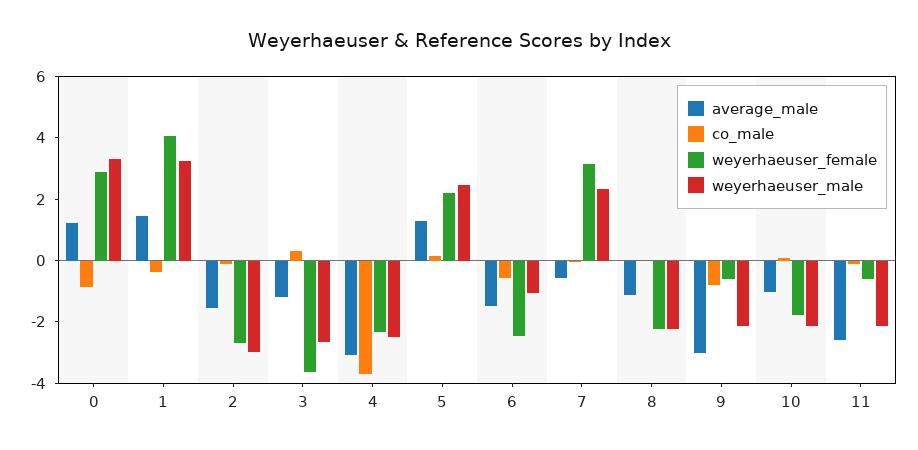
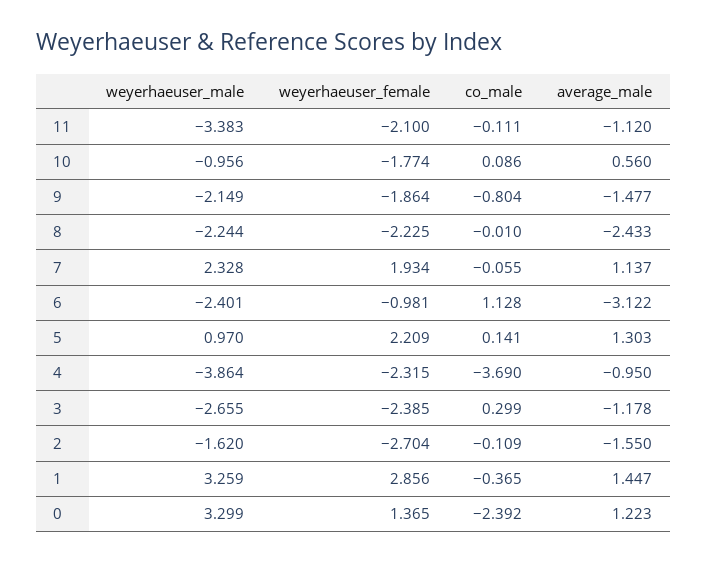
co_male, 0: -1 -> -2.392
weyerhaeuser_female, 0: 3 -> 1.365
weyerhaeuser_female, 1: 4 -> 2.856
weyerhaeuser_male, 2: -3 -> -1.62
weyerhaeuser_female, 3: -3.5 -> -2.385
average_male, 4: -3 -> -0.95
weyerhaeuser_male, 4: -2.5 -> -3.864
weyerhaeuser_male, 5: 2.5 -> 0.97
average_male, 6: -1.5 -> -3.122
co_male, 6: -0.5 -> 1.128
weyerhaeuser_female, 6: -2.5 -> -0.981
weyerhaeuser_male, 6: -1 -> -2.401
average_male, 7: -0.5 -> 1.137
weyerhaeuser_female, 7: 3 -> 1.934
average_male, 8: -1 -> -2.433
average_male, 9: -3 -> -1.477
weyerhaeuser_female, 9: -0.5 -> -1.864
average_male, 10: -1 -> 0.56
weyerhaeuser_male, 10: -2 -> -0.956
average_male, 11: -2.5 -> -1.12
weyerhaeuser_female, 11: -0.5 -> -2.1
weyerhaeuser_male, 11: -2 -> -3.383

